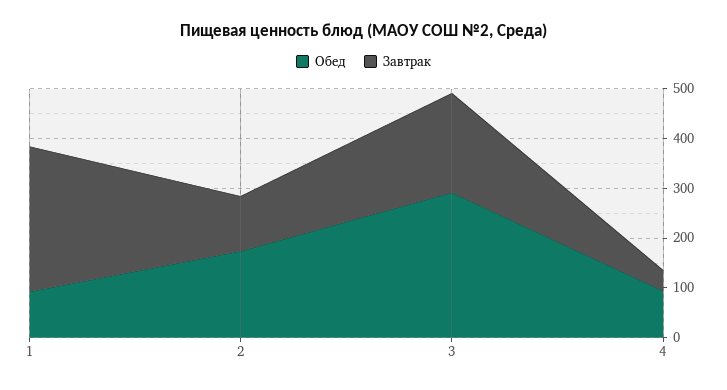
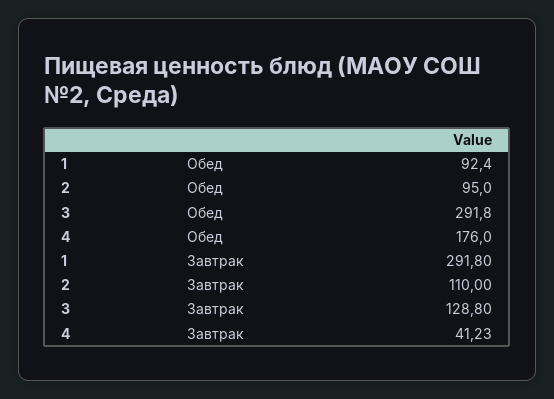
Обед, 2: 180 -> 95
Завтрак, 3: 200 -> 128.8
Обед, 4: 100 -> 176

